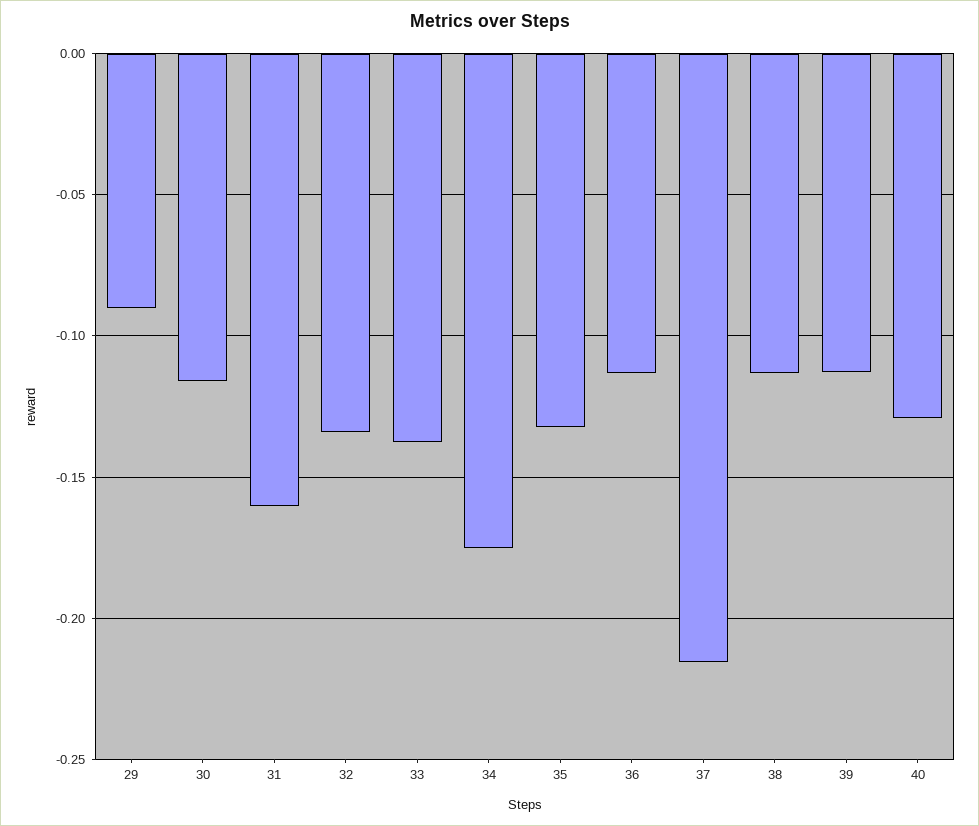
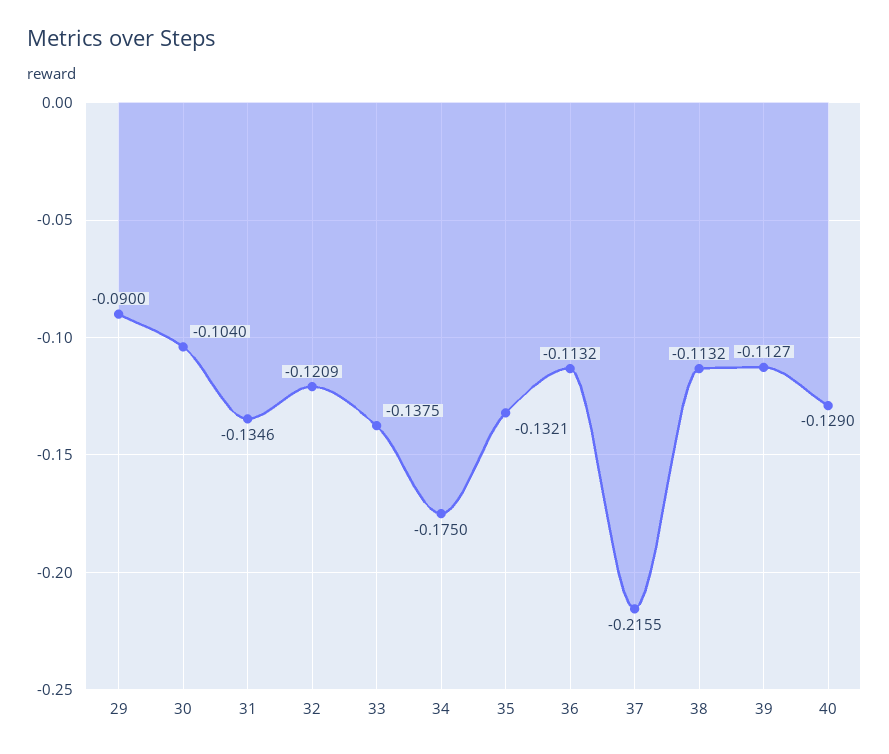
30: -0.115 -> -0.104
31: -0.16 -> -0.1346
32: -0.135 -> -0.1209

